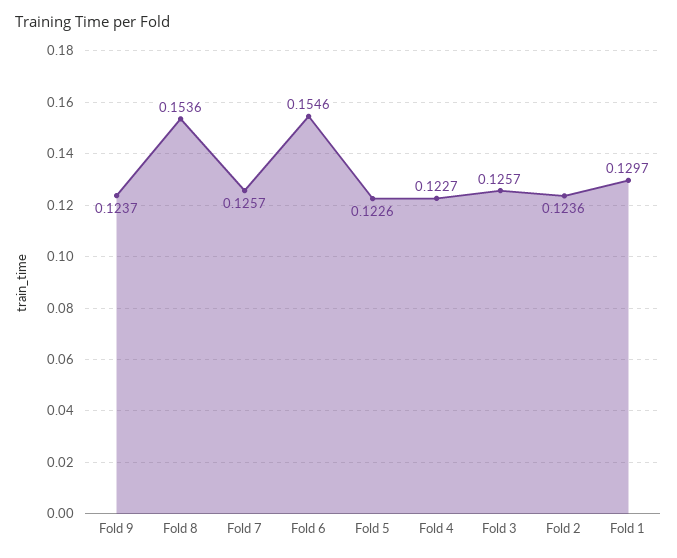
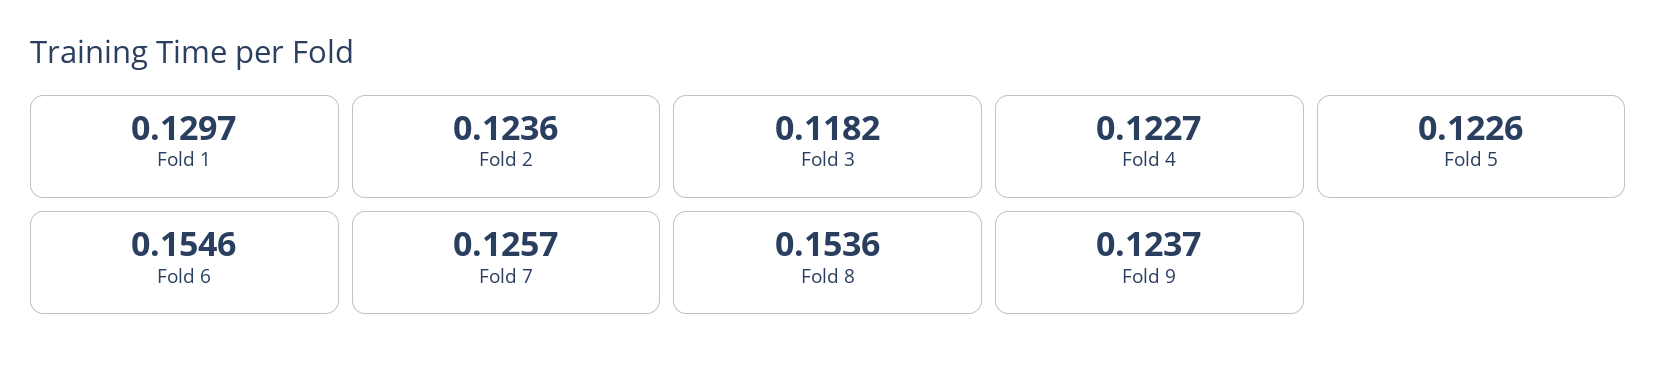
Fold 3: 0.1257 -> 0.1182

